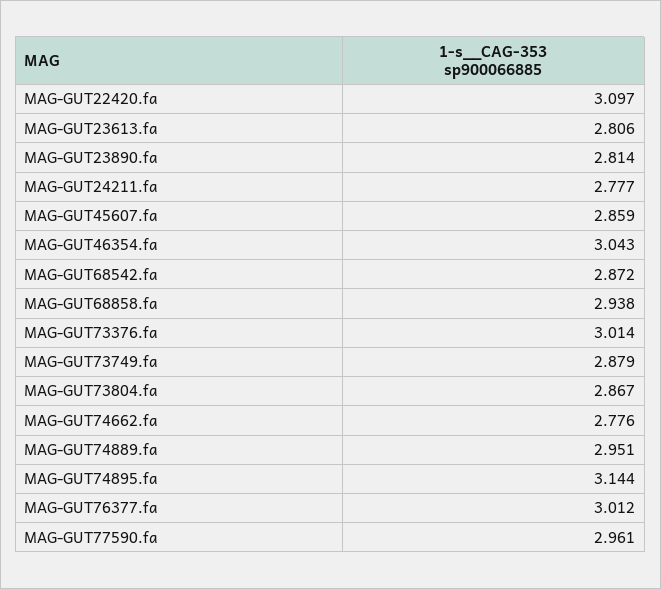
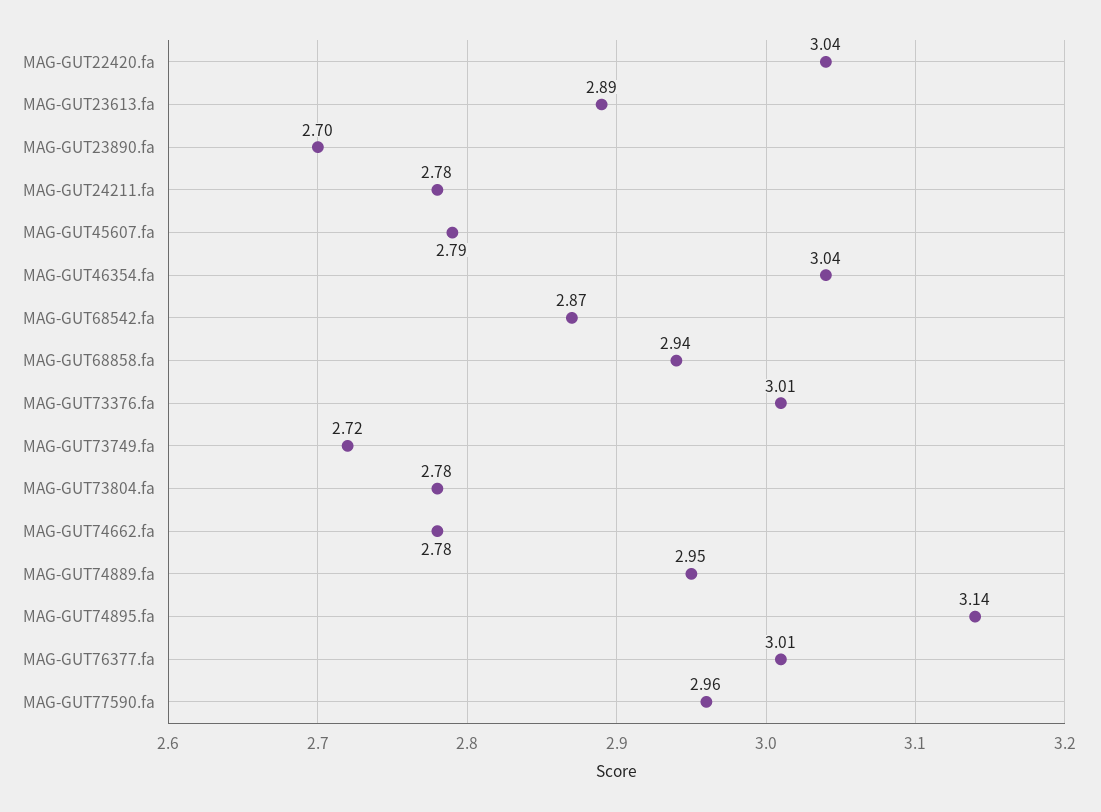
MAG-GUT22420.fa: 3.097 -> 3.04
MAG-GUT23613.fa: 2.806 -> 2.89
MAG-GUT23890.fa: 2.814 -> 2.7
MAG-GUT45607.fa: 2.859 -> 2.79
MAG-GUT73749.fa: 2.879 -> 2.72
MAG-GUT73804.fa: 2.867 -> 2.78

